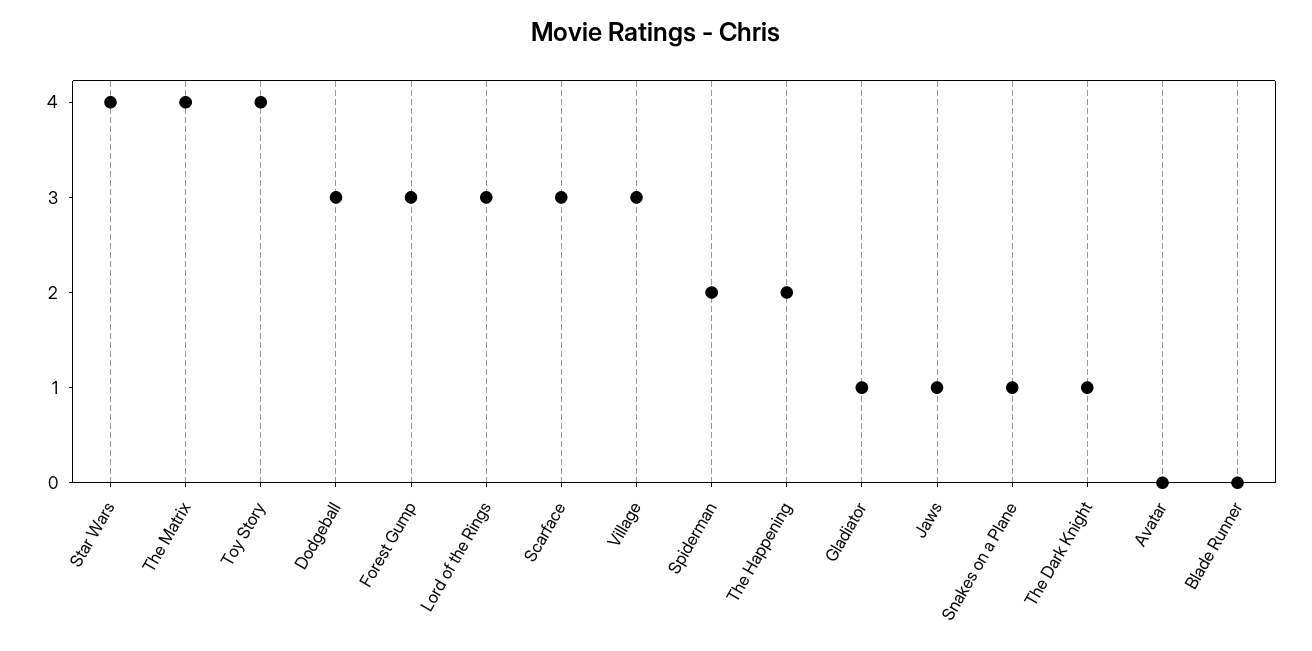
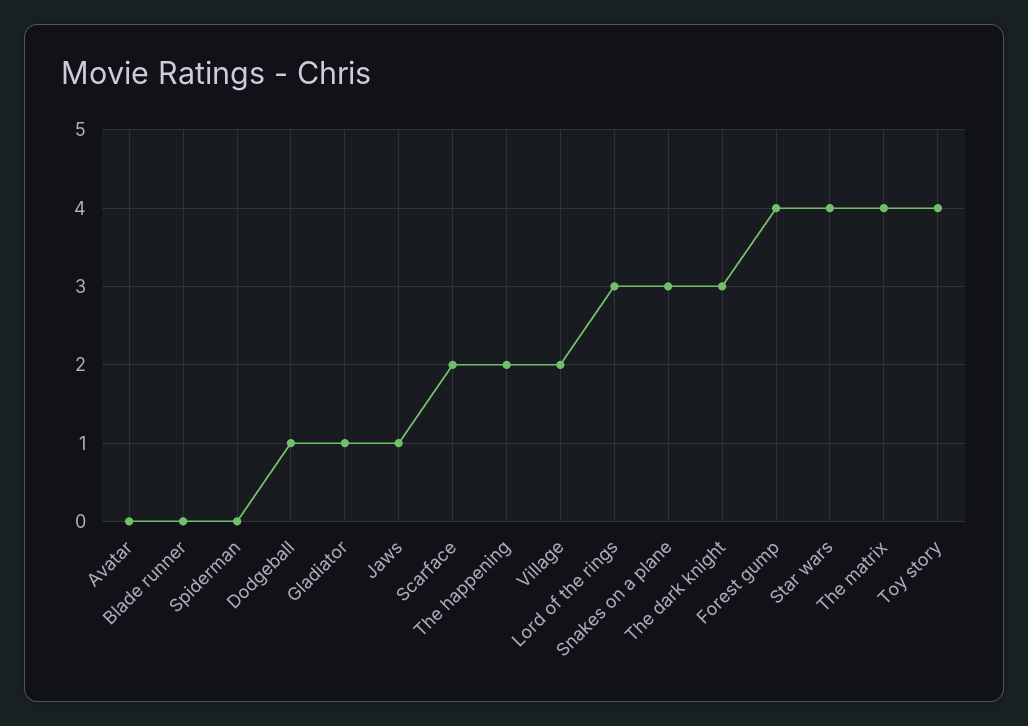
Dodgeball: 3 -> 1
Forest Gump: 3 -> 4
Scarface: 3 -> 2
Village: 3 -> 2
Spiderman: 2 -> 0
Snakes on a Plane: 1 -> 3
The Dark Knight: 1 -> 3

